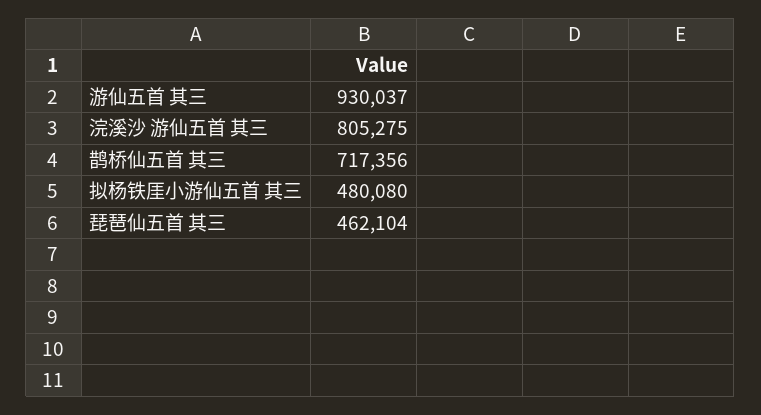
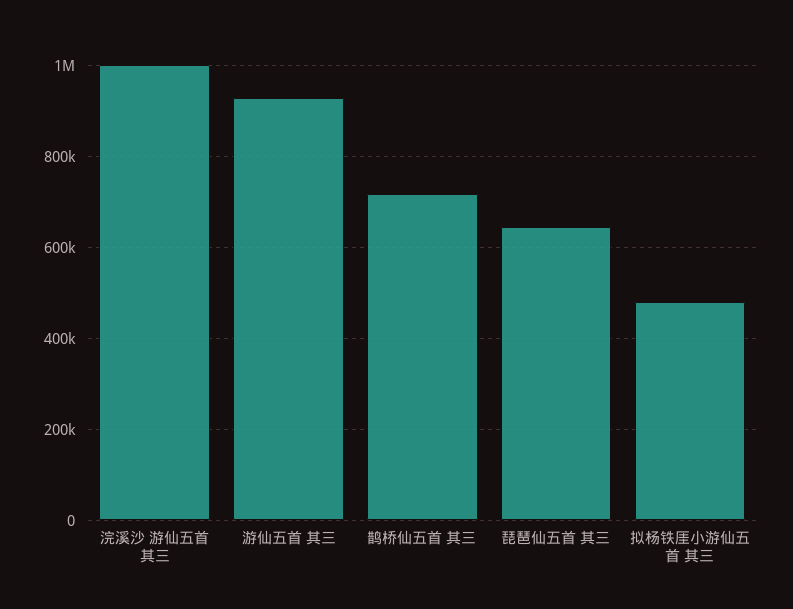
浣溪沙 游仙五首 其三: 805275 -> 1000000
琵琶仙五首 其三: 462104 -> 640000

